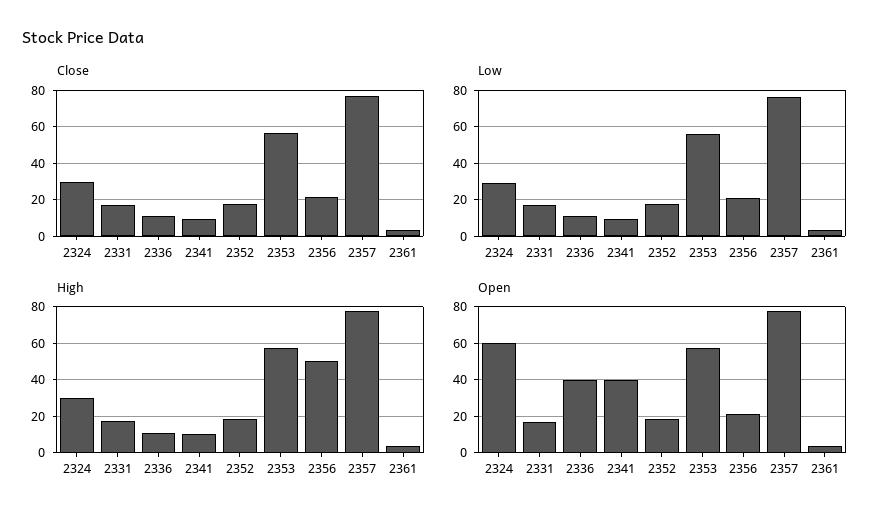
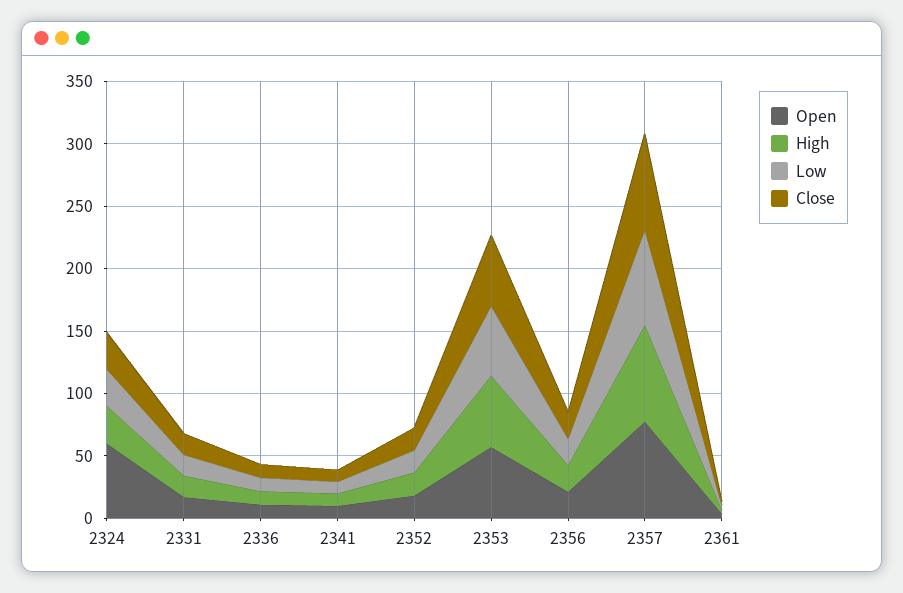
High, 2356: 50 -> 20
Open, 2336: 40 -> 10
Open, 2341: 40 -> 10

